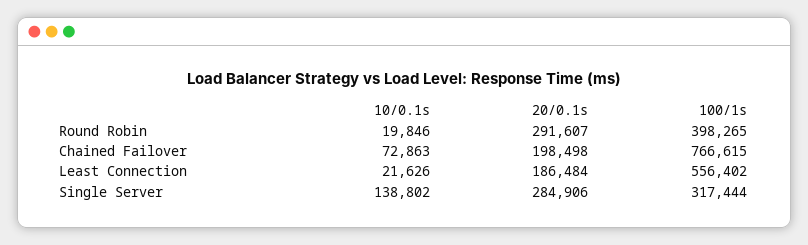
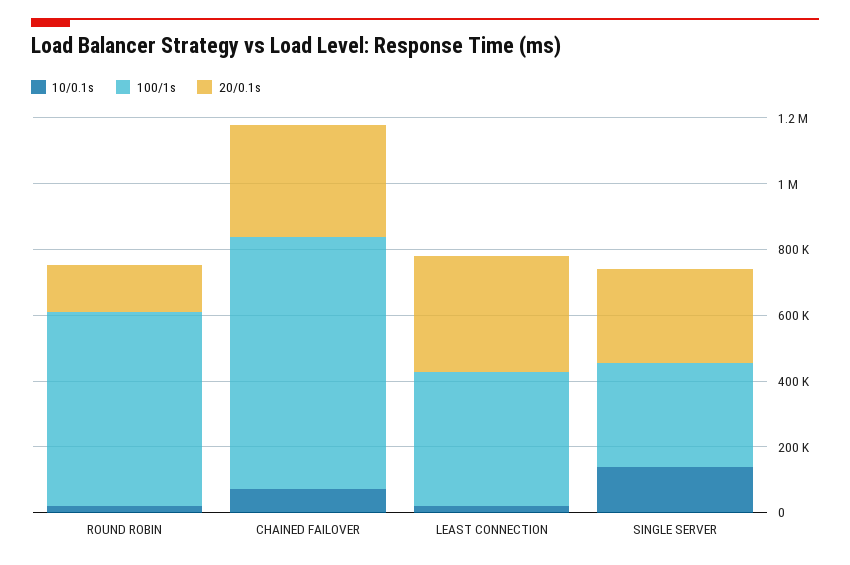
20/0.1s, Round Robin: 291607 -> 150000
100/1s, Round Robin: 398265 -> 600000
20/0.1s, Chained Failover: 198498 -> 350000
20/0.1s, Least Connection: 186484 -> 350000
100/1s, Least Connection: 556402 -> 400000

